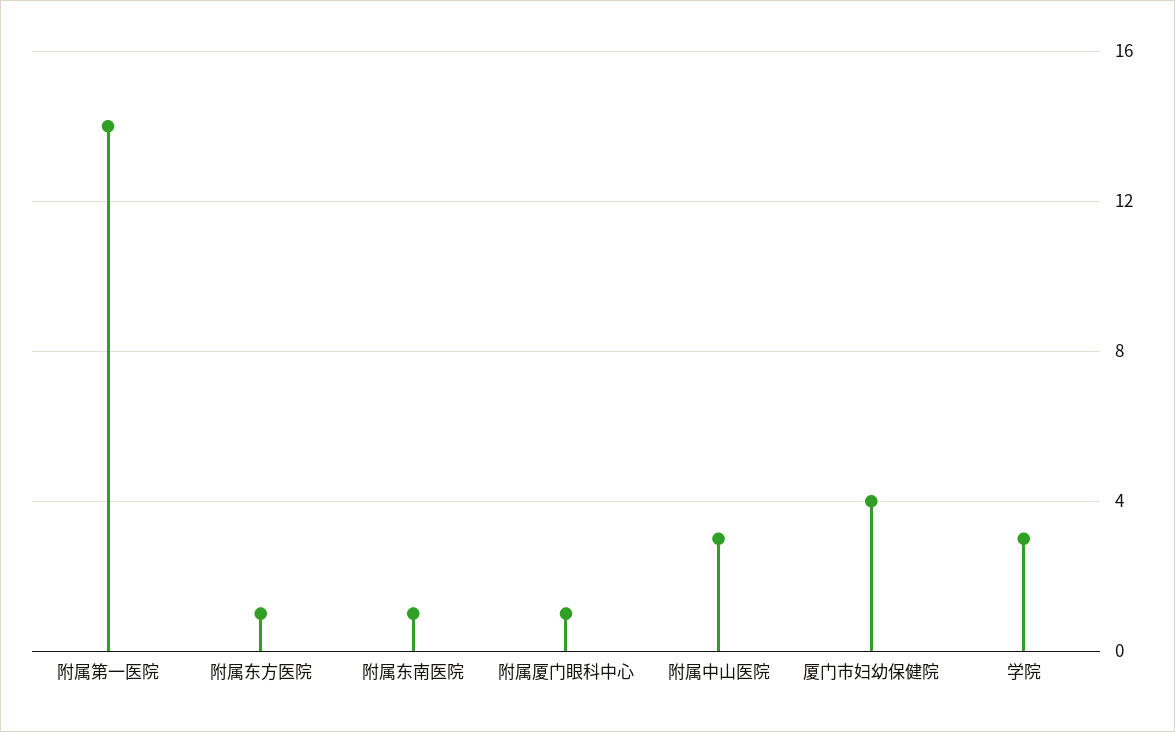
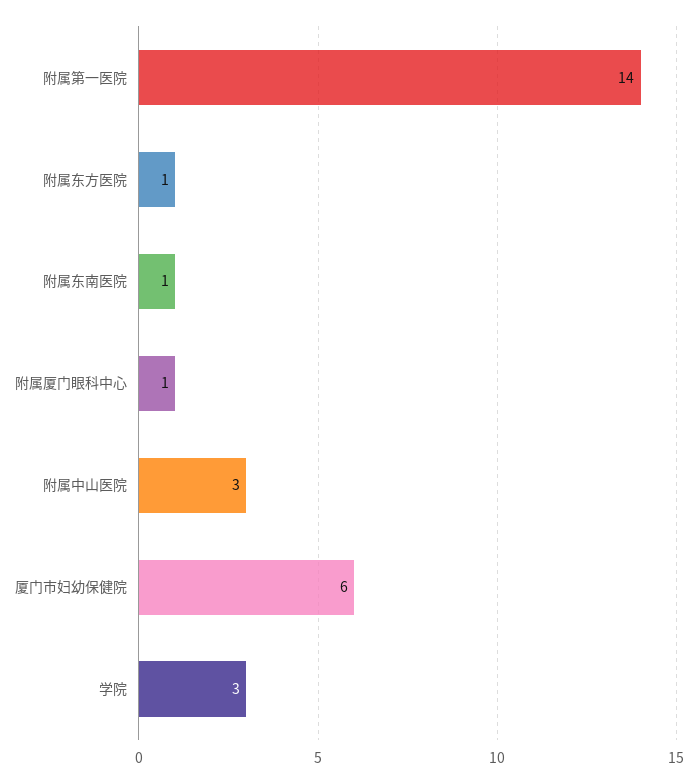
厦门市妇幼保健院: 4 -> 6

